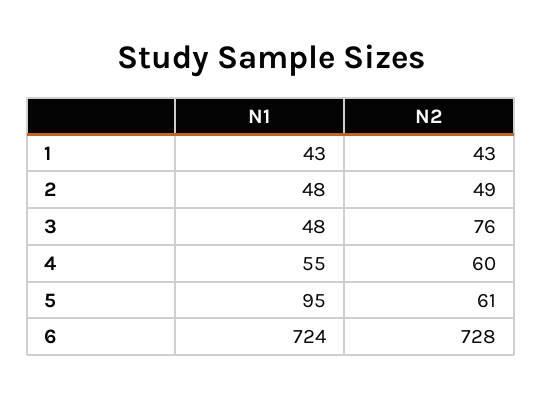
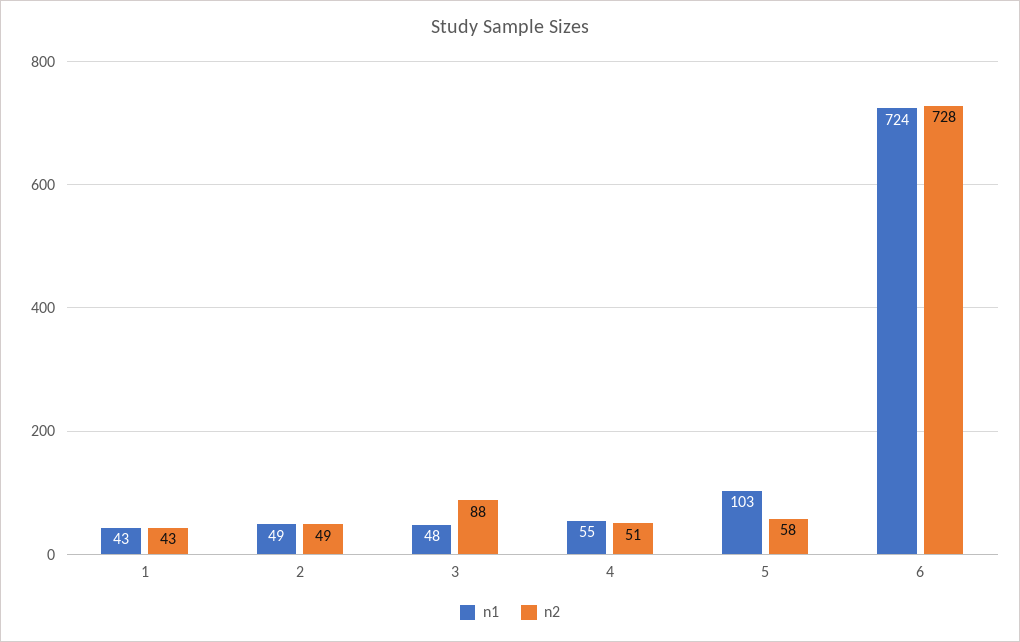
N1, 2: 48 -> 49
N2, 3: 76 -> 88
N2, 4: 60 -> 51
N1, 5: 95 -> 103
N2, 5: 61 -> 58

